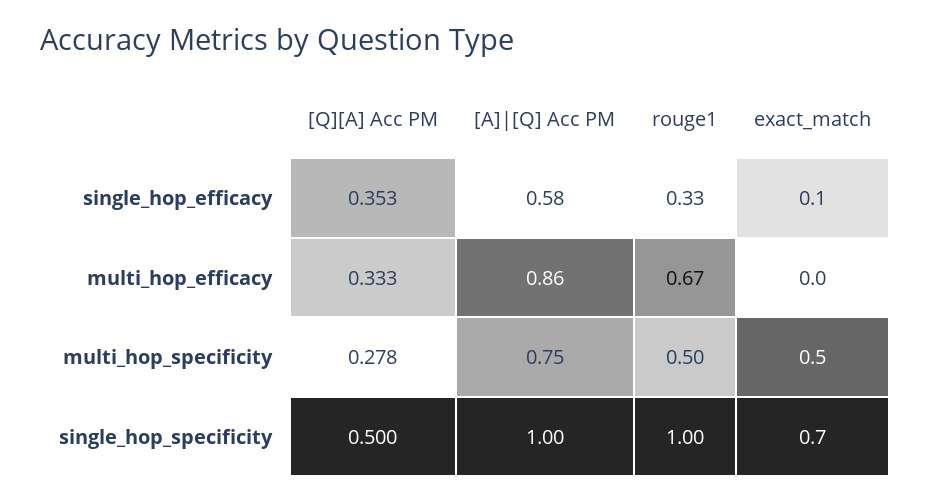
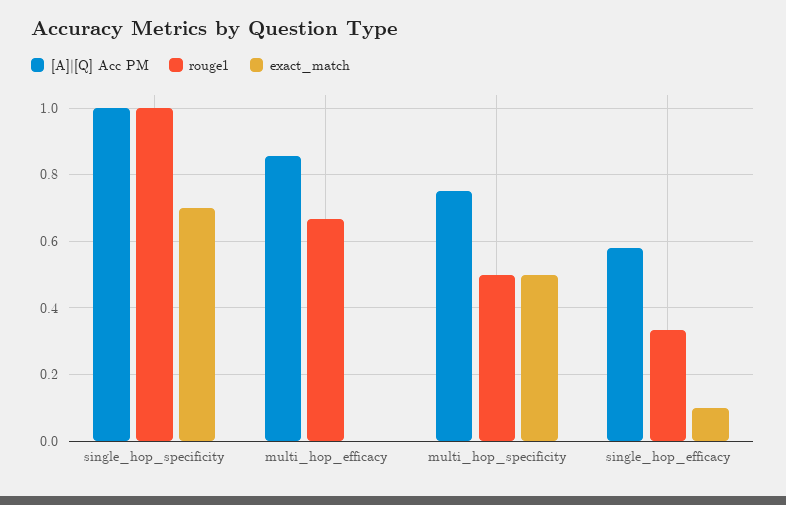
[Q][A] Acc PM, single_hop_efficacy: 0.353 -> none
[Q][A] Acc PM, multi_hop_efficacy: 0.333 -> none
[Q][A] Acc PM, multi_hop_specificity: 0.278 -> none
[Q][A] Acc PM, single_hop_specificity: 0.5 -> none

